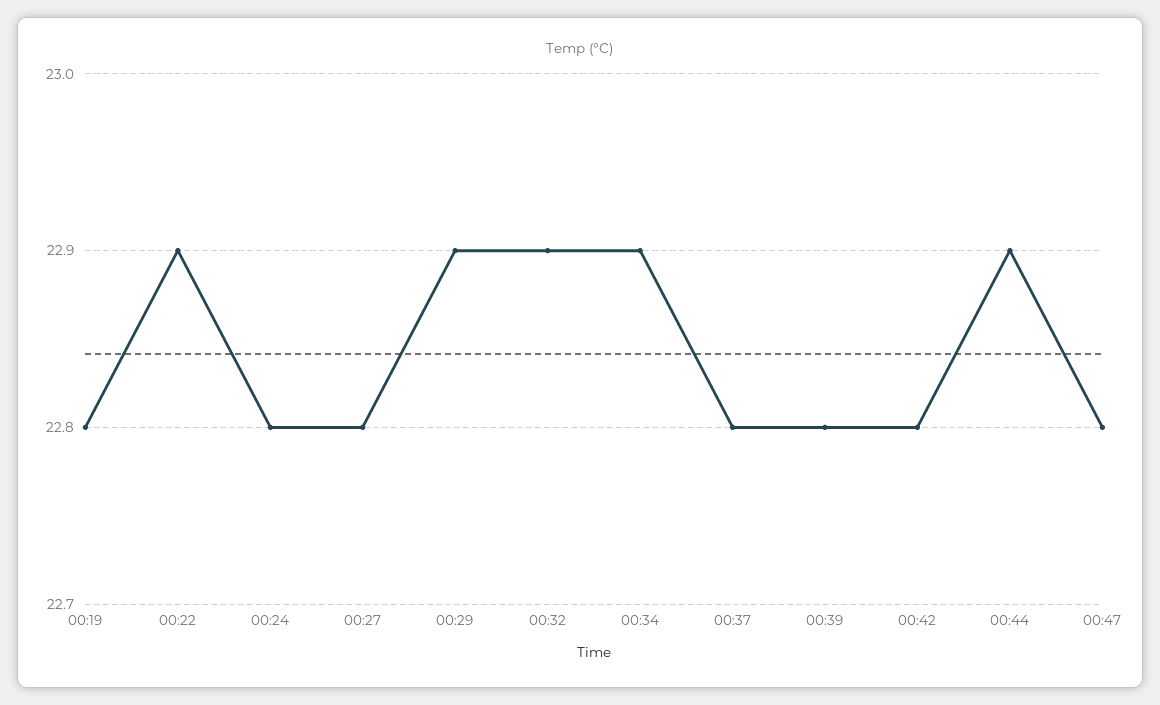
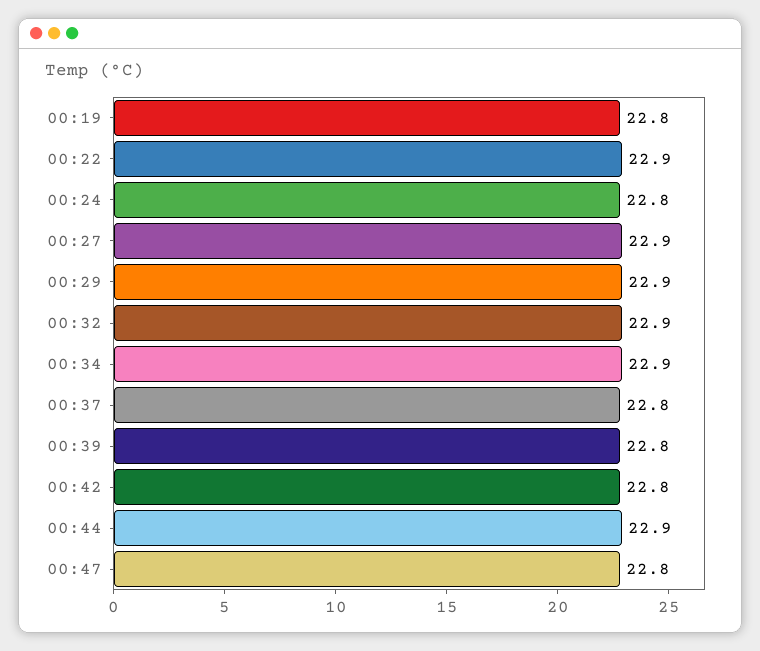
00:27: 22.8 -> 22.9

